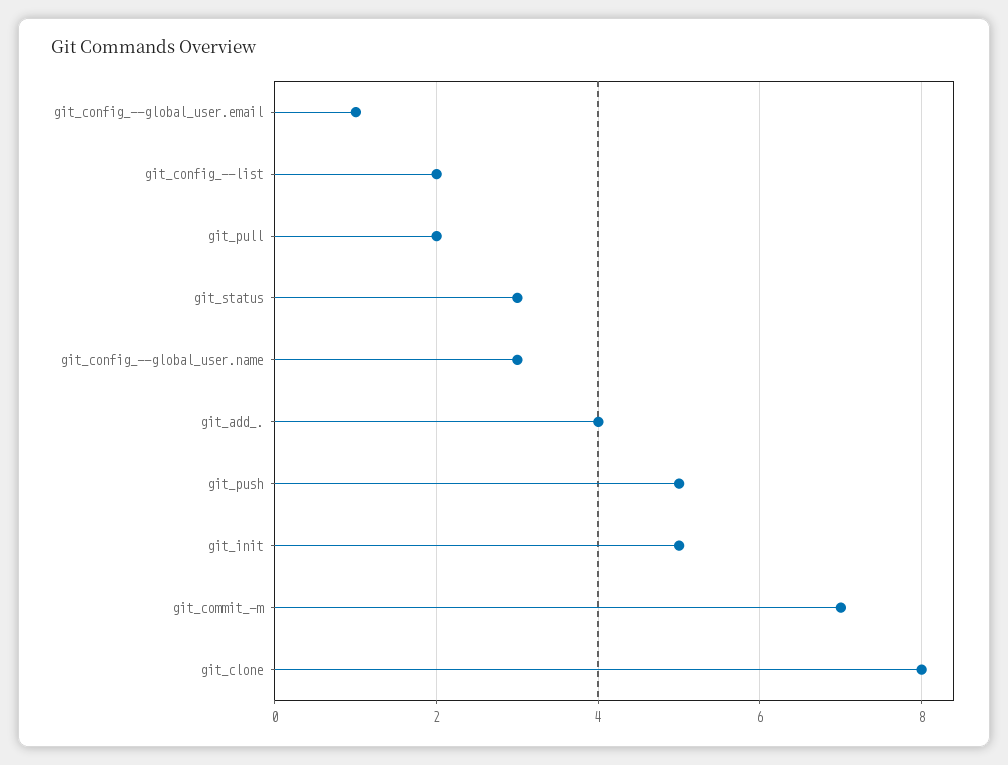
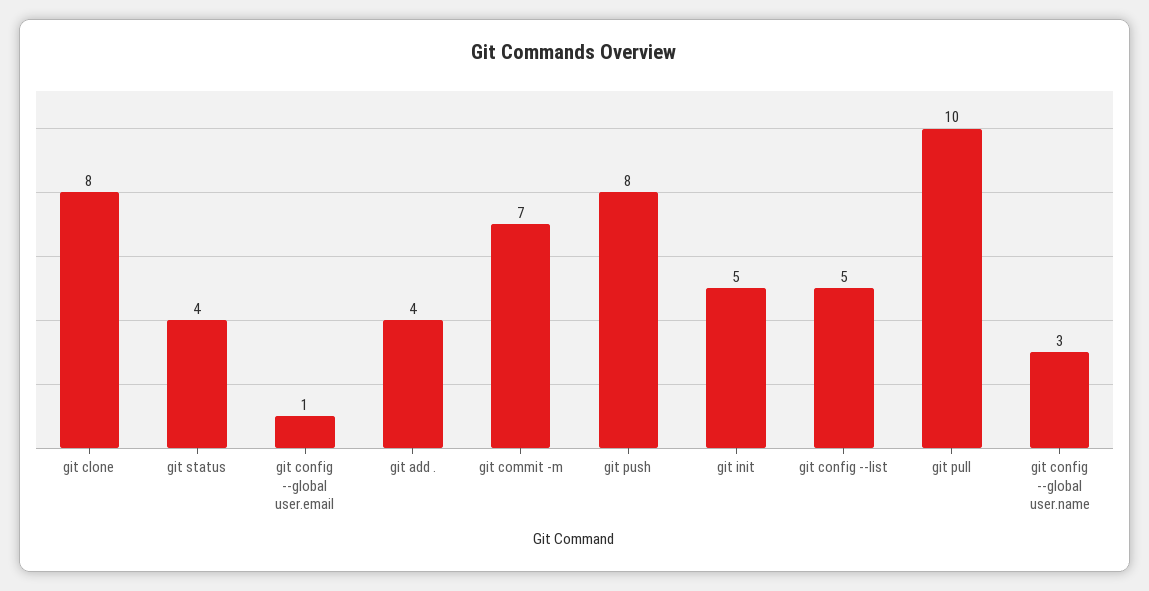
git_config_--list: 2 -> 5
git_pull: 2 -> 10
git_status: 3 -> 4
git_push: 5 -> 8

